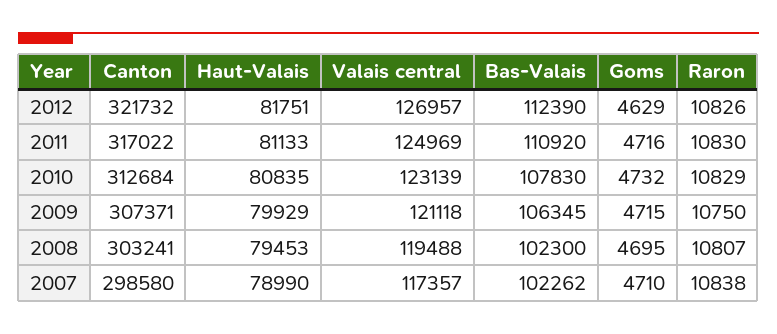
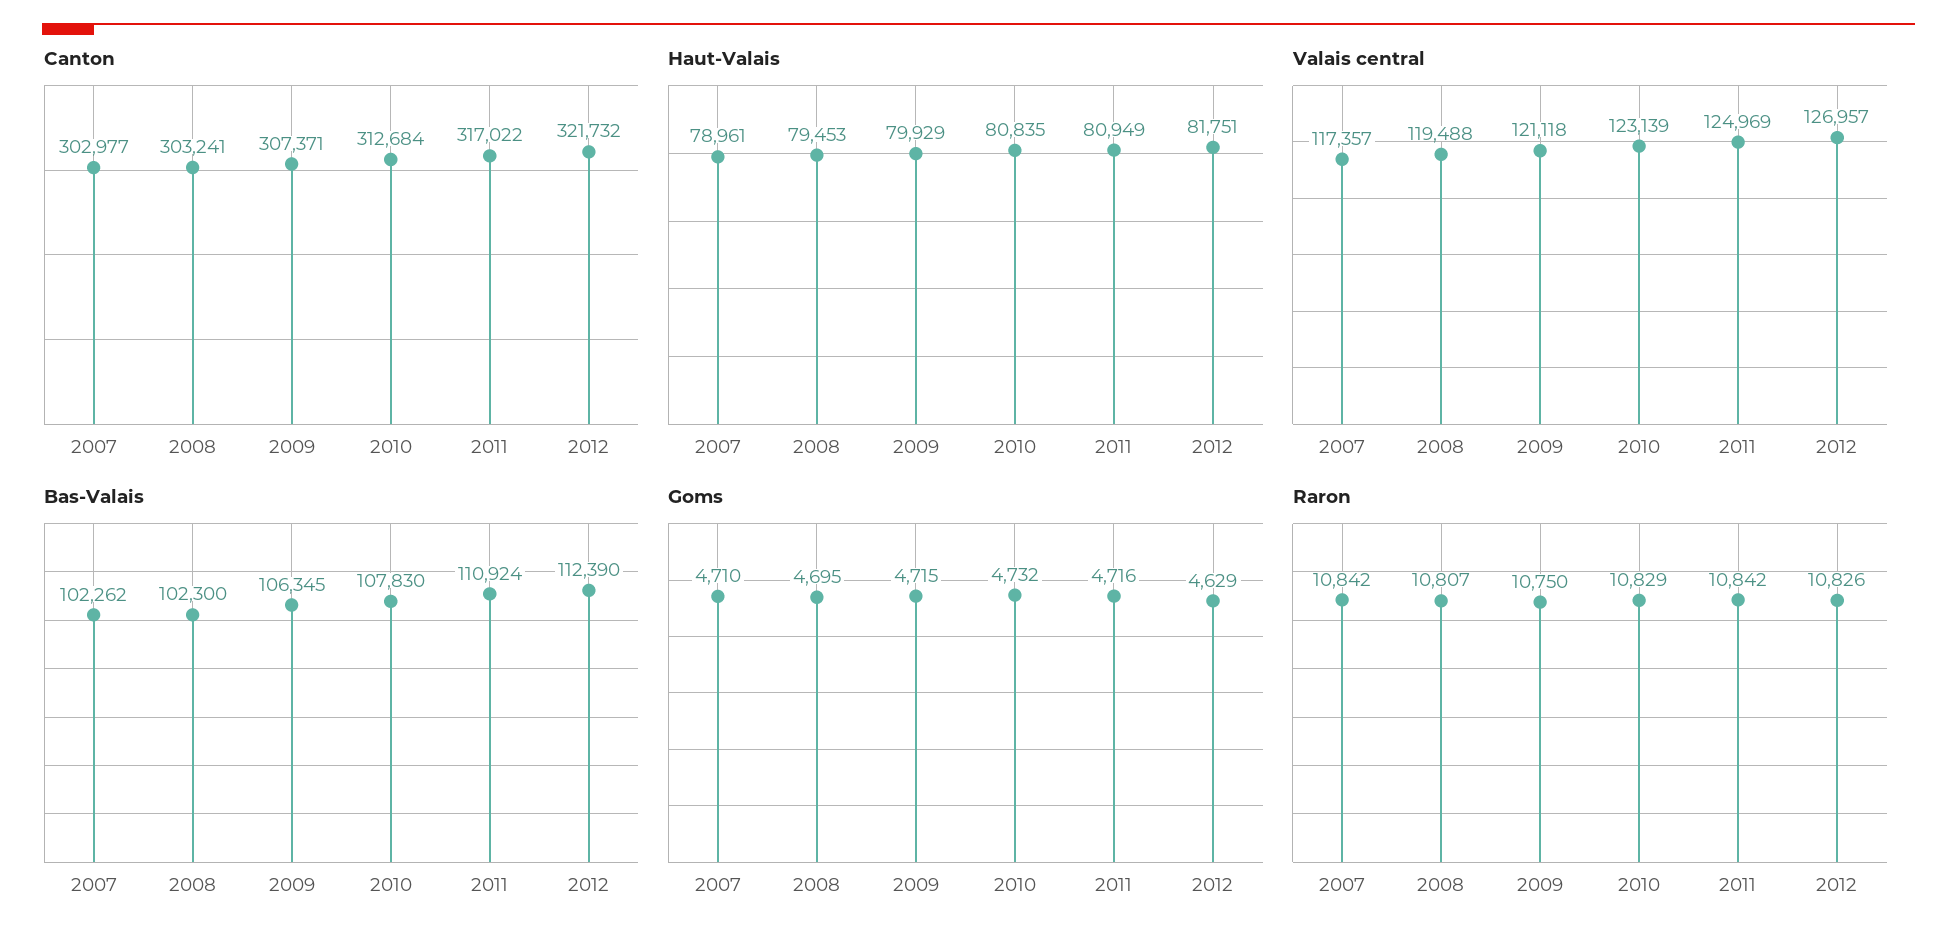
Haut-Valais, 2011: 81133 -> 80949
Bas-Valais, 2011: 110920 -> 110924
Raron, 2011: 10830 -> 10842
Canton, 2007: 298580 -> 302977
Haut-Valais, 2007: 78990 -> 78961
Raron, 2007: 10838 -> 10842

